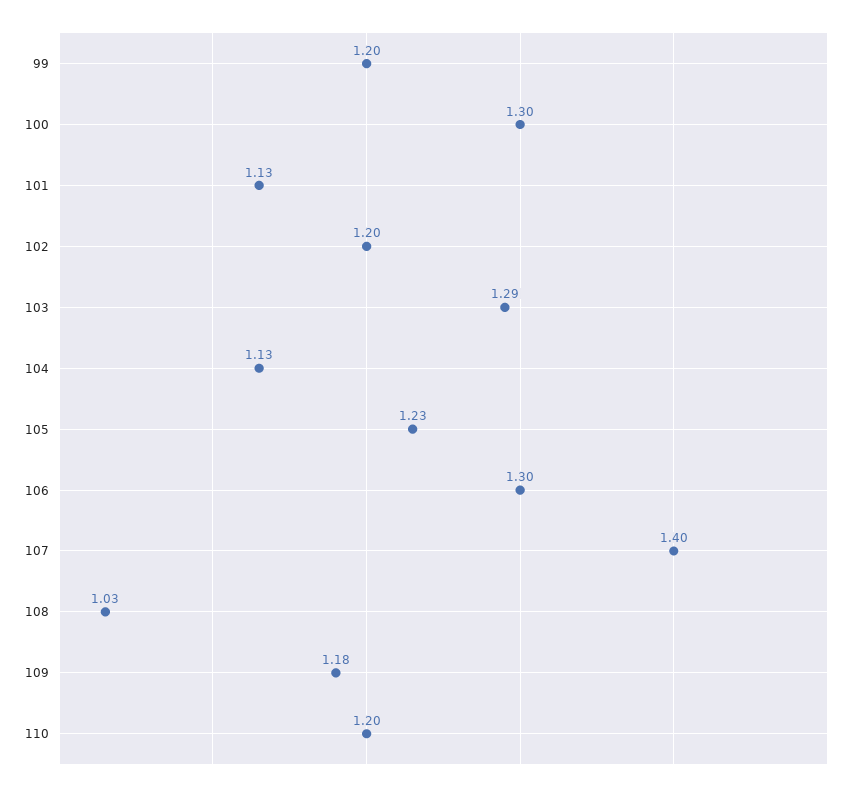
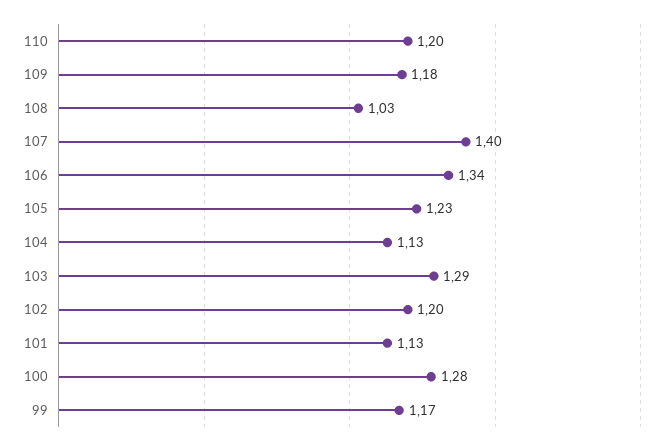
99: 1.2 -> 1.17
100: 1.3 -> 1.28
106: 1.3 -> 1.34

